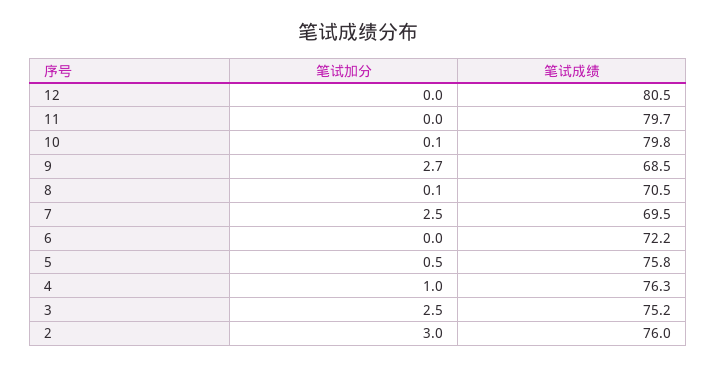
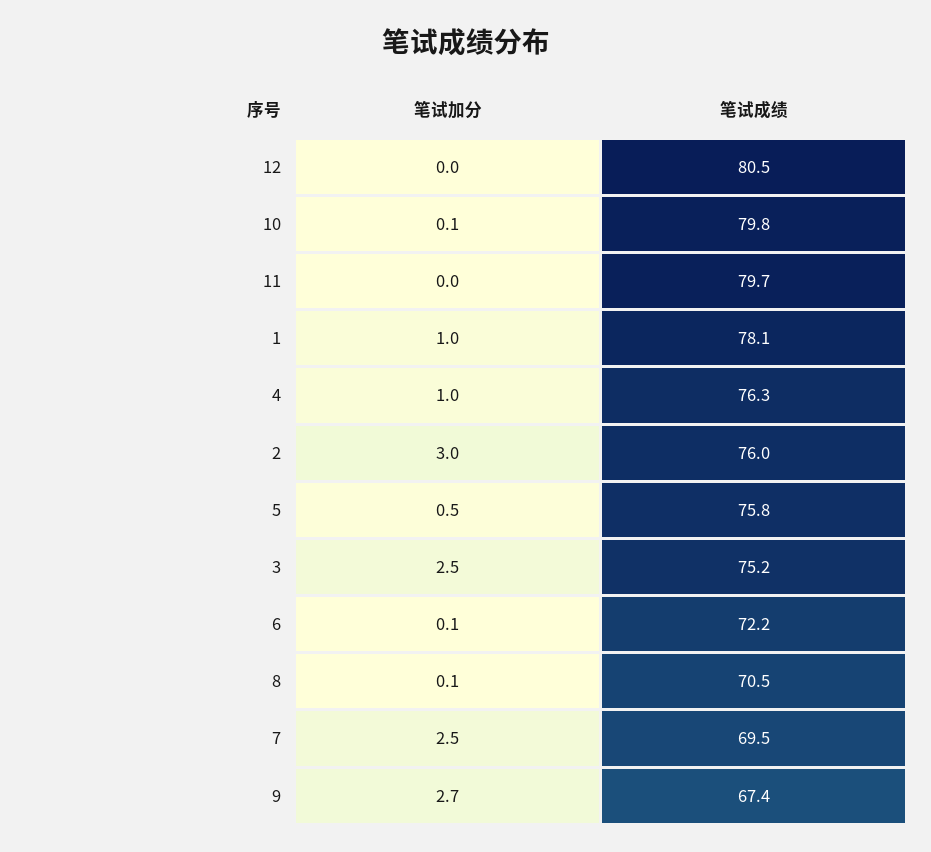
笔试成绩, 9: 68.5 -> 67.4
笔试加分, 6: 0 -> 0.1
笔试加分, 1: none -> 1
笔试成绩, 1: none -> 78.1

